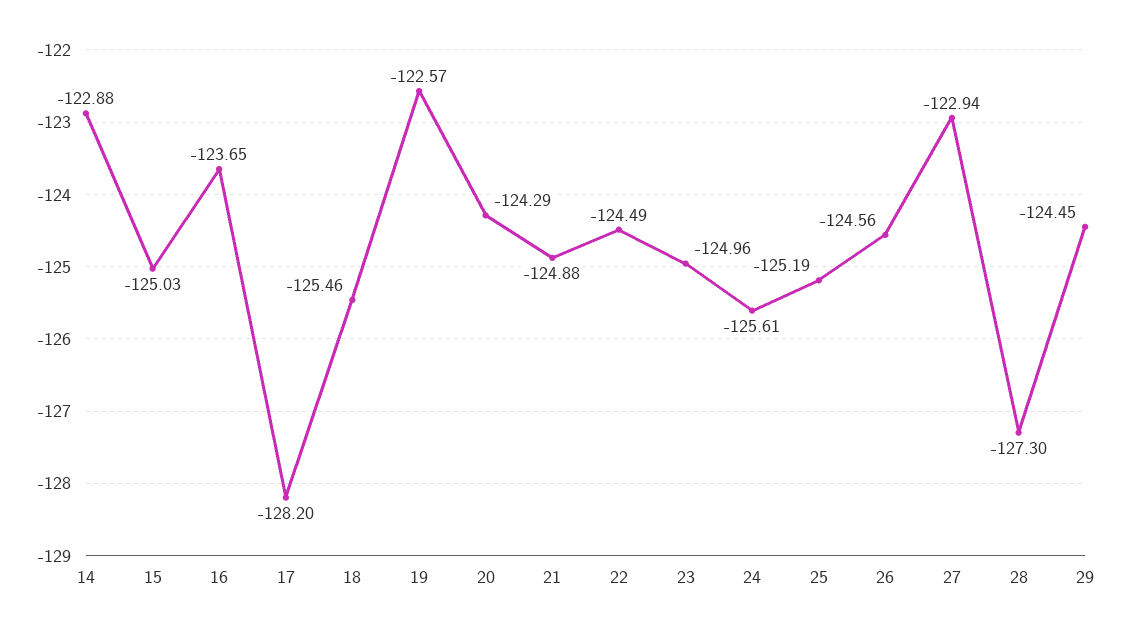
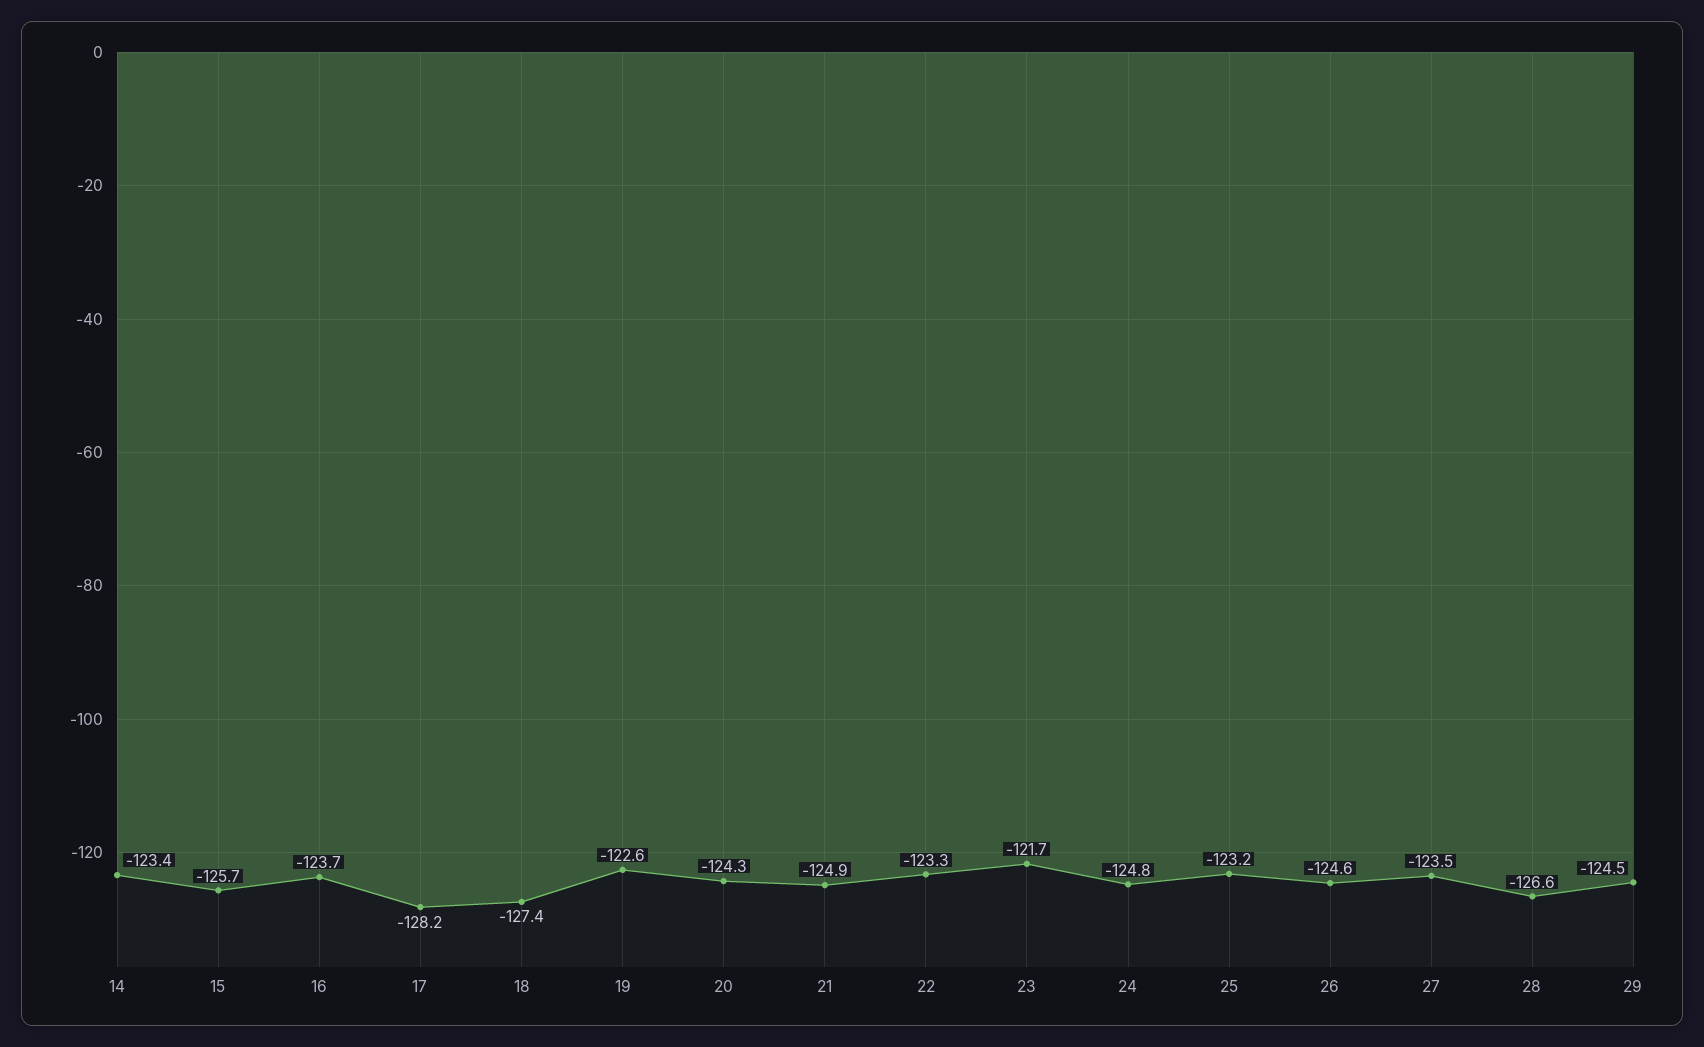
14: -122.88 -> -123.4
15: -125.03 -> -125.7
18: -125.46 -> -127.4
22: -124.49 -> -123.3
23: -124.96 -> -121.7
24: -125.61 -> -124.8
25: -125.19 -> -123.2
27: -122.94 -> -123.5
28: -127.3 -> -126.6

